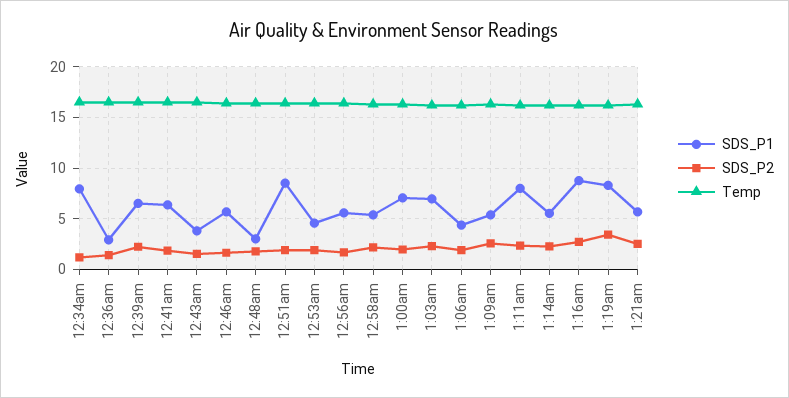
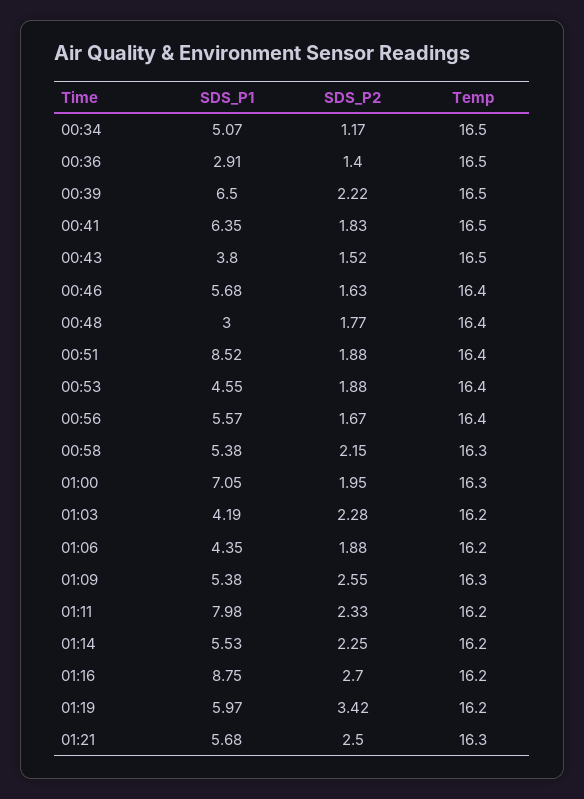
SDS_P1, 12:34am: 8 -> 5.07
SDS_P1, 1:03am: 7 -> 4.19
SDS_P1, 1:19am: 8 -> 5.97

